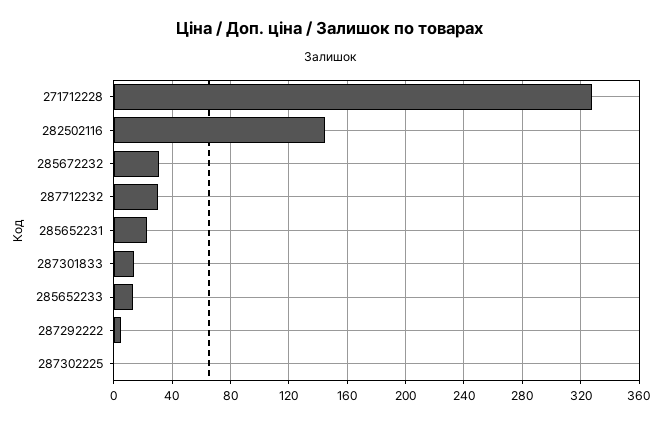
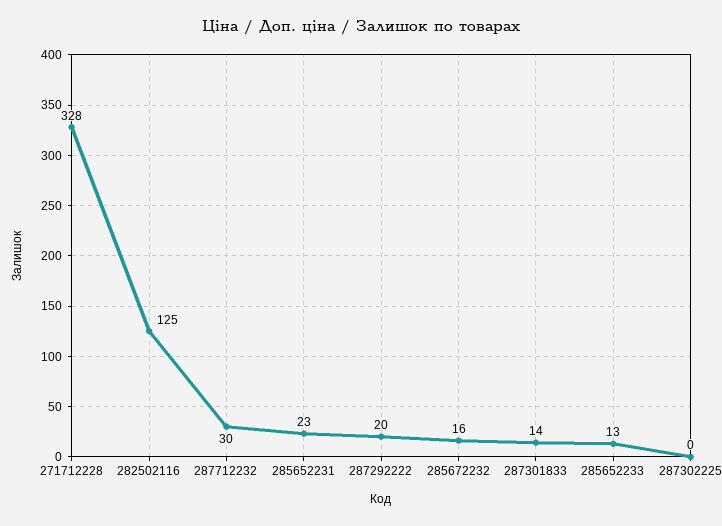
282502116: 145 -> 125
285672232: 30 -> 16
287292222: 5 -> 20

